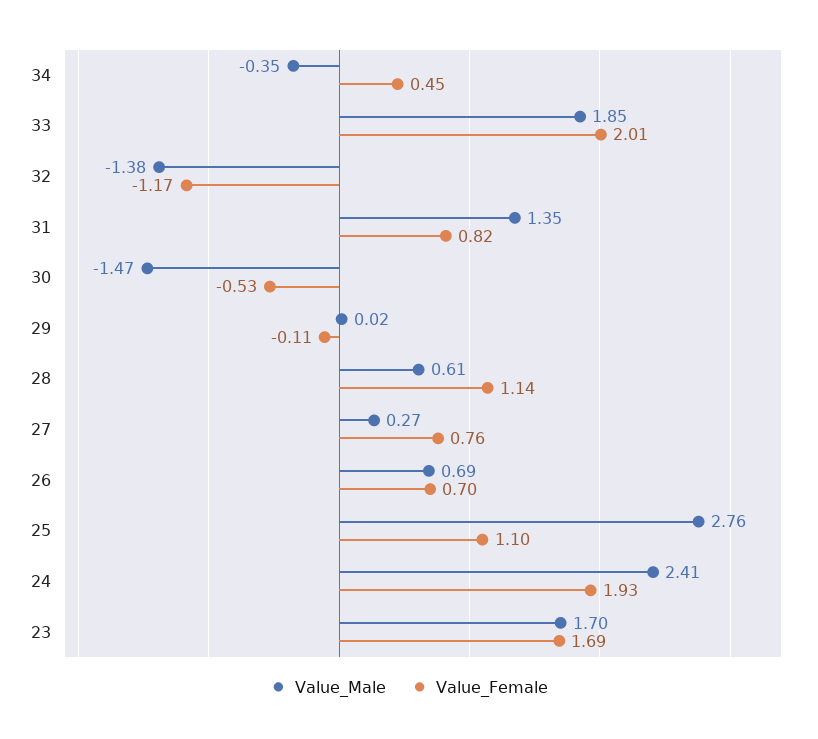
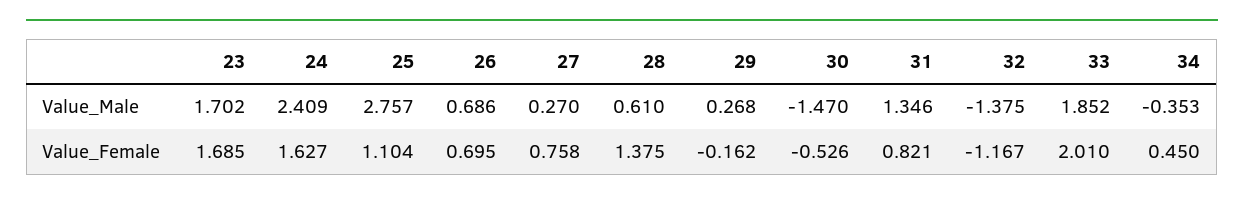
Value_Male, 29: 0.02 -> 0.268
Value_Female, 29: -0.11 -> -0.162
Value_Female, 28: 1.14 -> 1.375
Value_Female, 24: 1.93 -> 1.627

